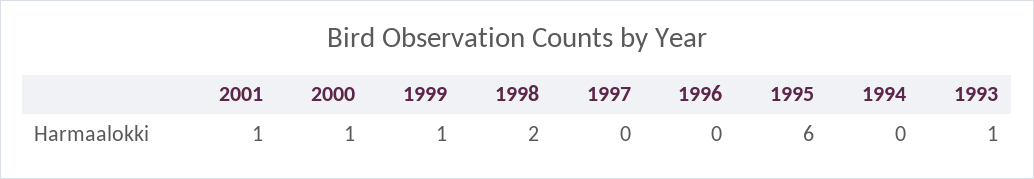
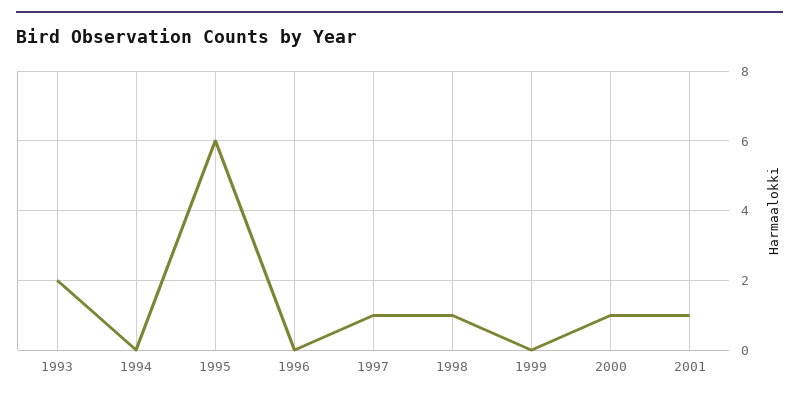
1999: 1 -> 0
1998: 2 -> 1
1997: 0 -> 1
1993: 1 -> 2

